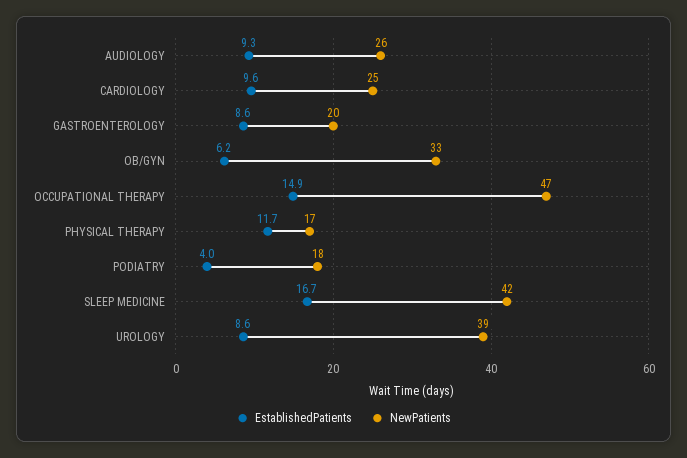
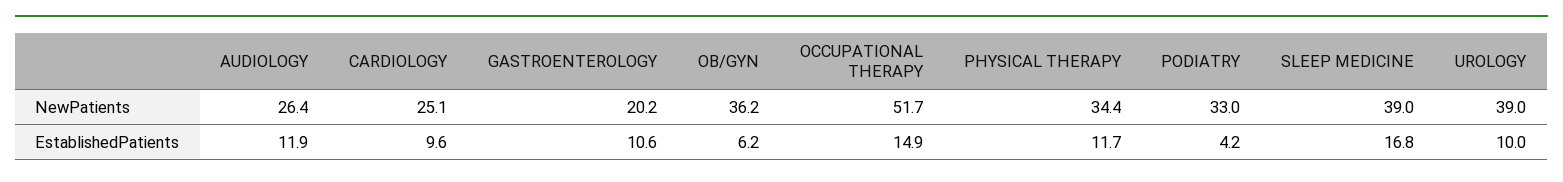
EstablishedPatients, AUDIOLOGY: 9.3 -> 11.9
EstablishedPatients, GASTROENTEROLOGY: 8.6 -> 10.6
NewPatients, OB/GYN: 33 -> 36.2
NewPatients, OCCUPATIONAL THERAPY: 47 -> 51.7
NewPatients, PHYSICAL THERAPY: 17 -> 34.4
EstablishedPatients, PODIATRY: 4 -> 4.2
NewPatients, PODIATRY: 18 -> 33
EstablishedPatients, SLEEP MEDICINE: 16.7 -> 16.8
NewPatients, SLEEP MEDICINE: 42 -> 39
EstablishedPatients, UROLOGY: 8.6 -> 10

